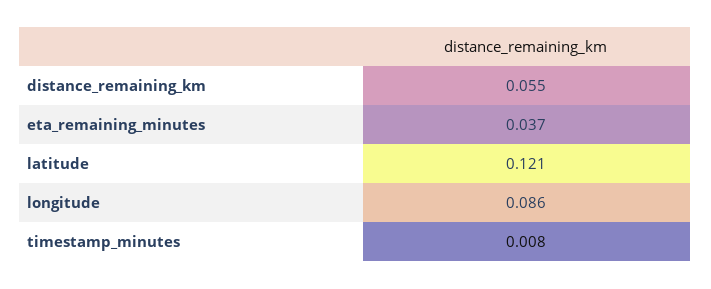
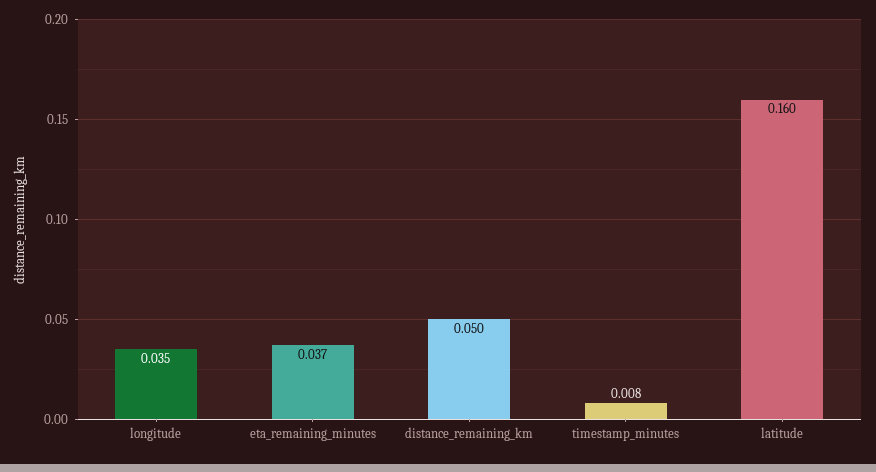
distance_remaining_km: 0.055 -> 0.05
latitude: 0.121 -> 0.16
longitude: 0.086 -> 0.035

